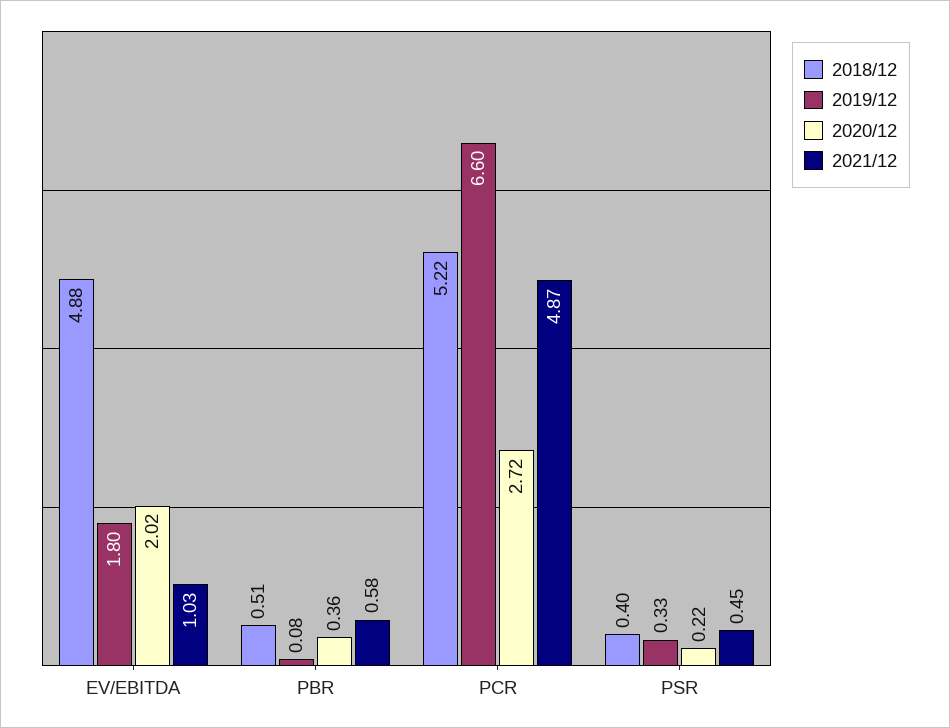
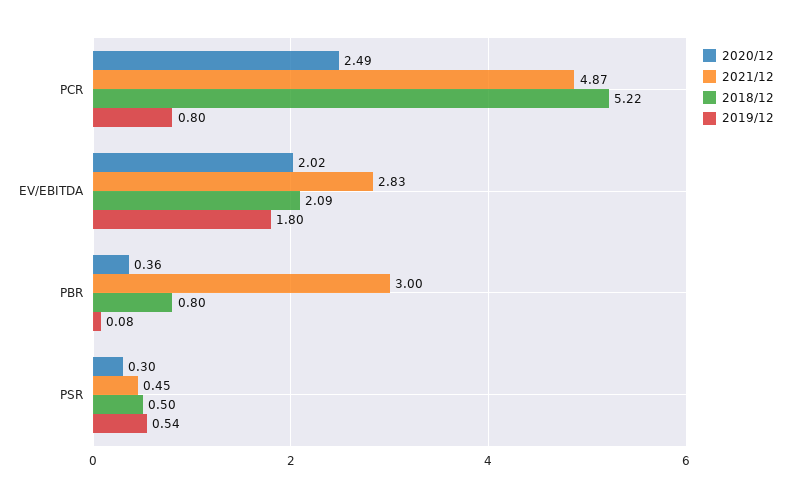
2018/12, EV/EBITDA: 4.88 -> 2.09
2021/12, EV/EBITDA: 1.03 -> 2.83
2018/12, PBR: 0.51 -> 0.8
2021/12, PBR: 0.58 -> 3
2019/12, PCR: 6.6 -> 0.8
2020/12, PCR: 2.72 -> 2.49
2018/12, PSR: 0.4 -> 0.5
2019/12, PSR: 0.33 -> 0.54
2020/12, PSR: 0.22 -> 0.3

